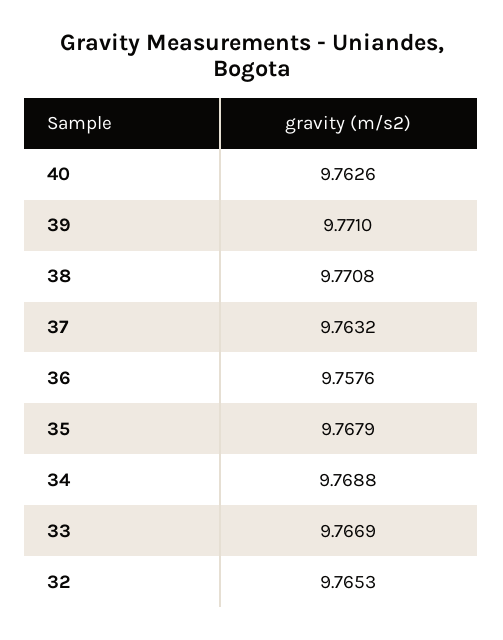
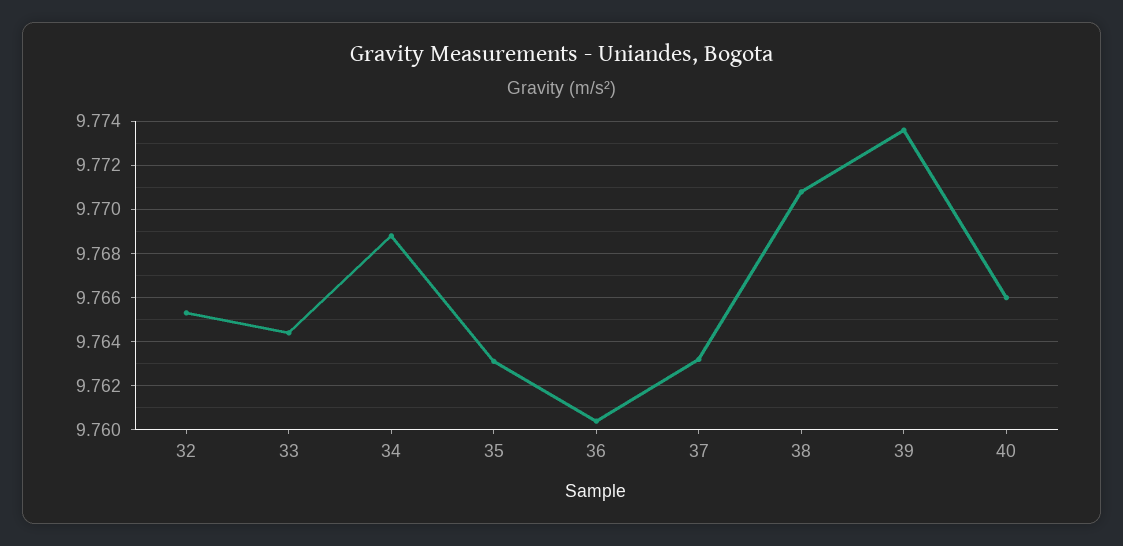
40: 9.7626 -> 9.766
39: 9.771 -> 9.7735
36: 9.7576 -> 9.7605
35: 9.7679 -> 9.763
33: 9.7669 -> 9.7645

